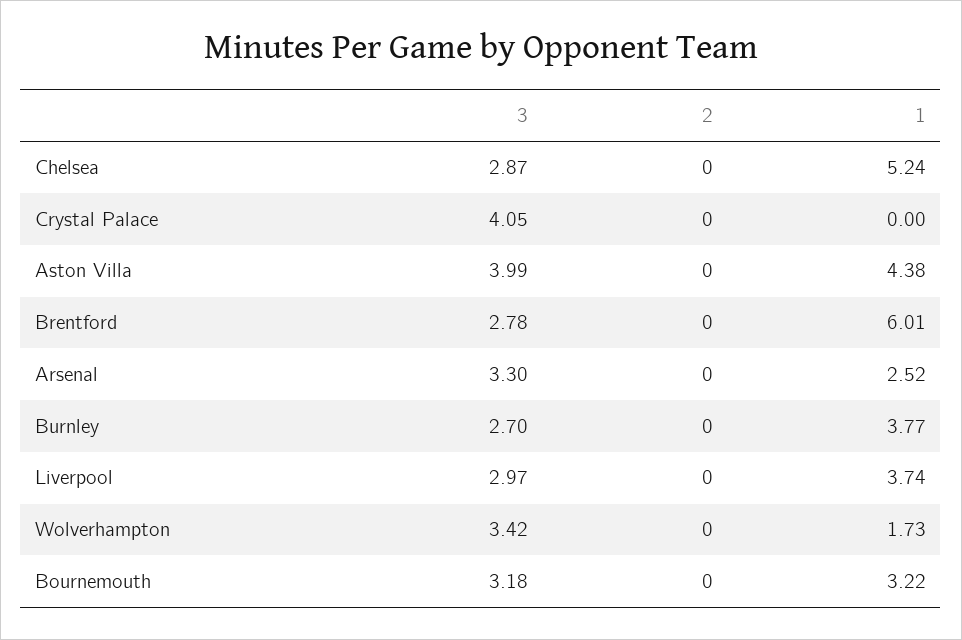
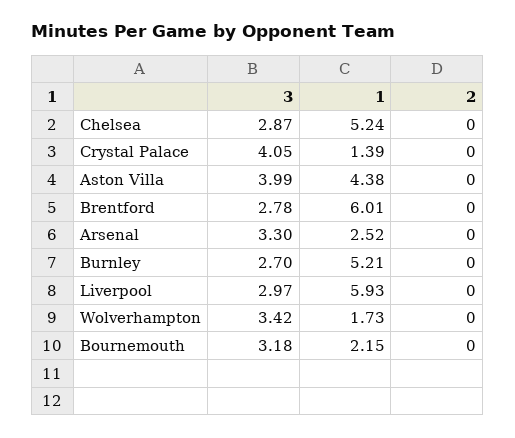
1, Crystal Palace: 0 -> 1.39
1, Burnley: 3.77 -> 5.21
1, Liverpool: 3.74 -> 5.93
1, Bournemouth: 3.22 -> 2.15

